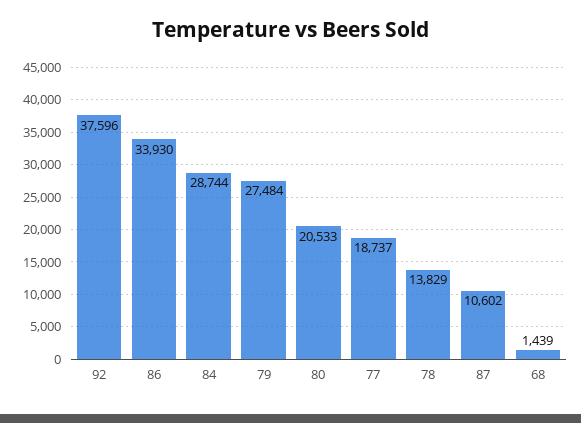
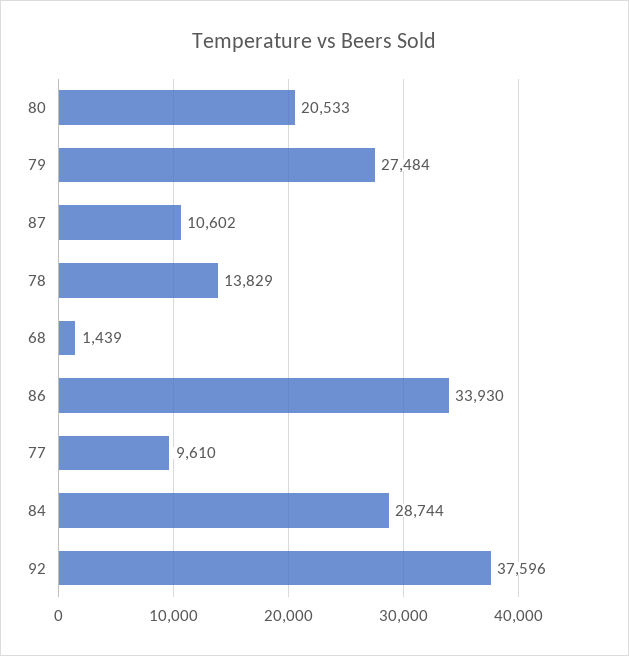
77: 18737 -> 9610

